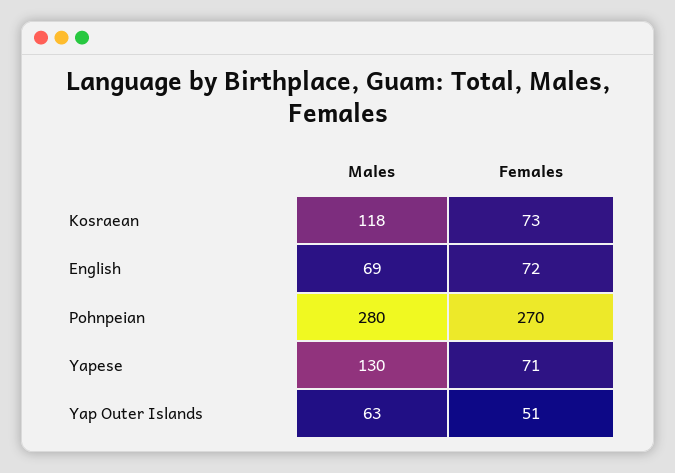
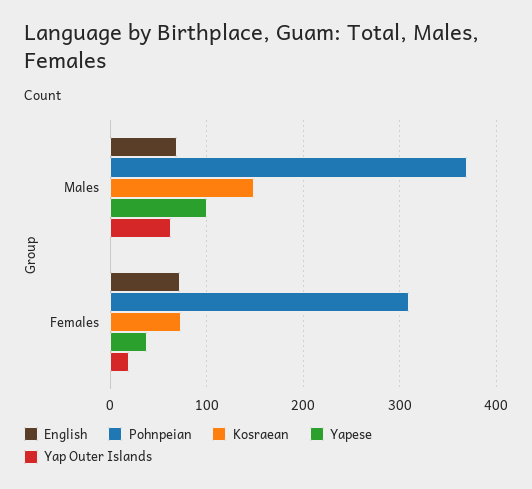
Kosraean, Males: 118 -> 150
Pohnpeian, Males: 280 -> 370
Pohnpeian, Females: 270 -> 310
Yapese, Males: 130 -> 100
Yapese, Females: 71 -> 40
Yap Outer Islands, Females: 51 -> 20

